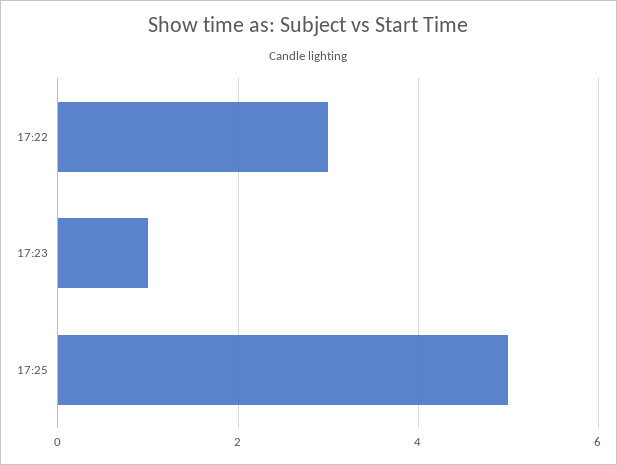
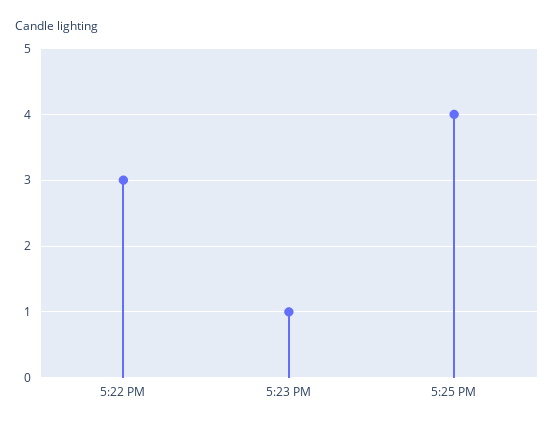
17:25: 5 -> 4

